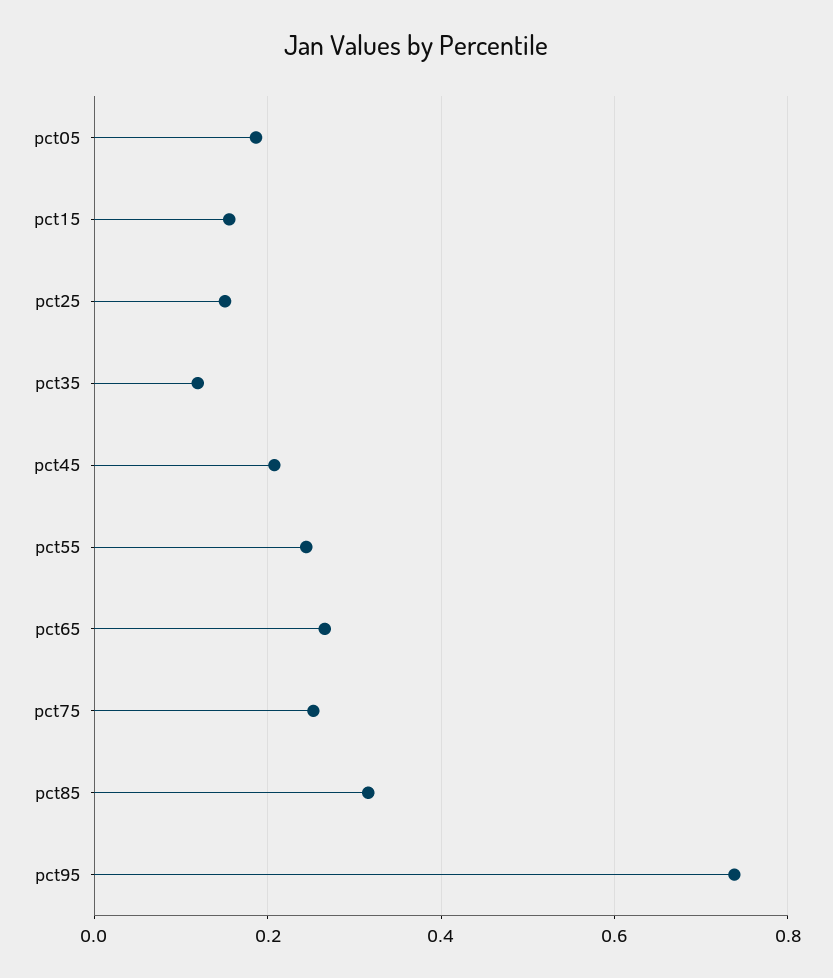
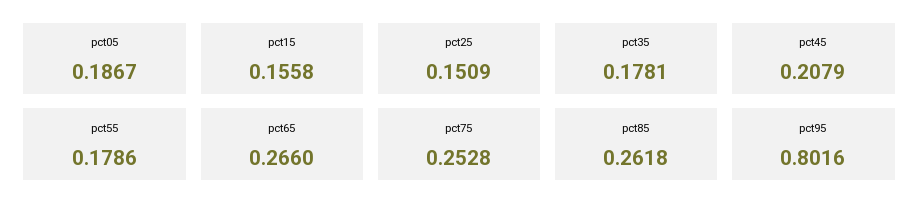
pct35: 0.12 -> 0.1781
pct55: 0.24 -> 0.1786
pct85: 0.32 -> 0.2618
pct95: 0.74 -> 0.8016

